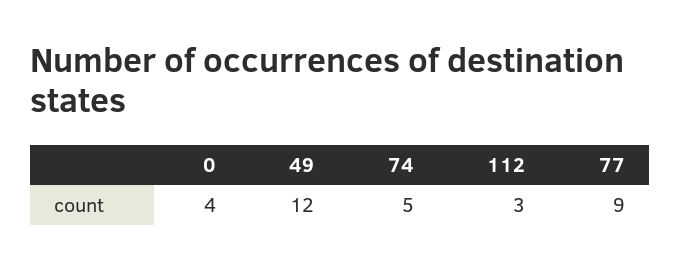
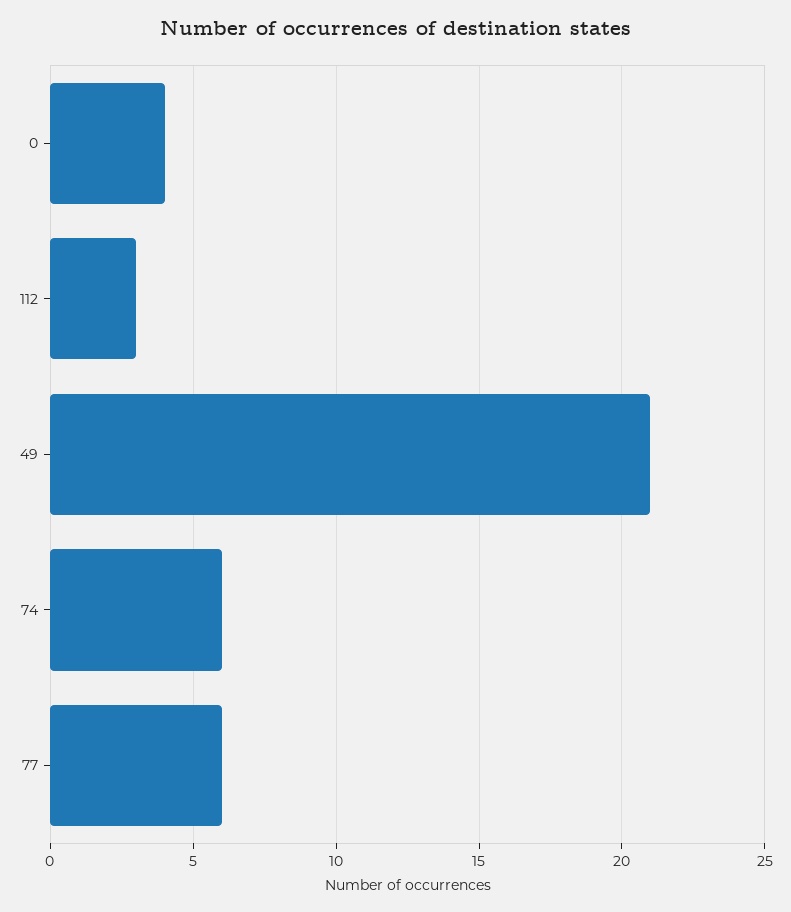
49: 12 -> 21
74: 5 -> 6
77: 9 -> 6

